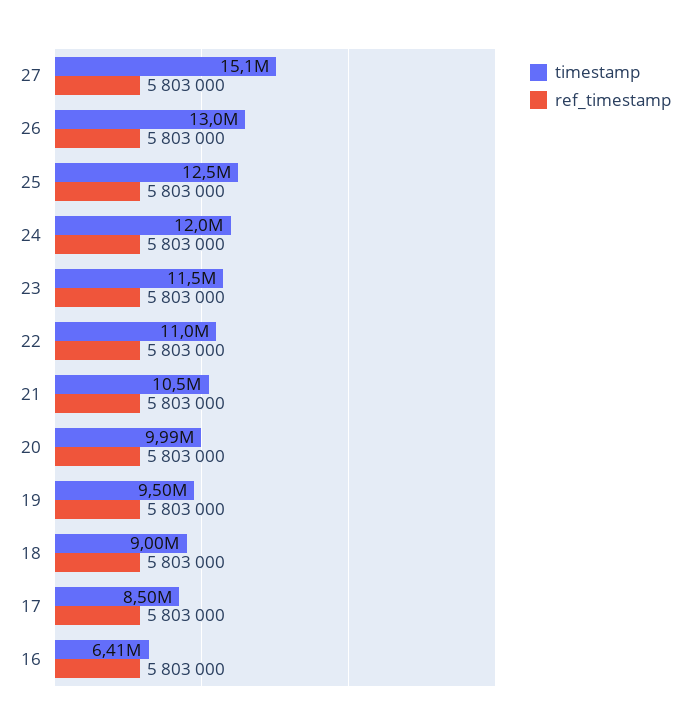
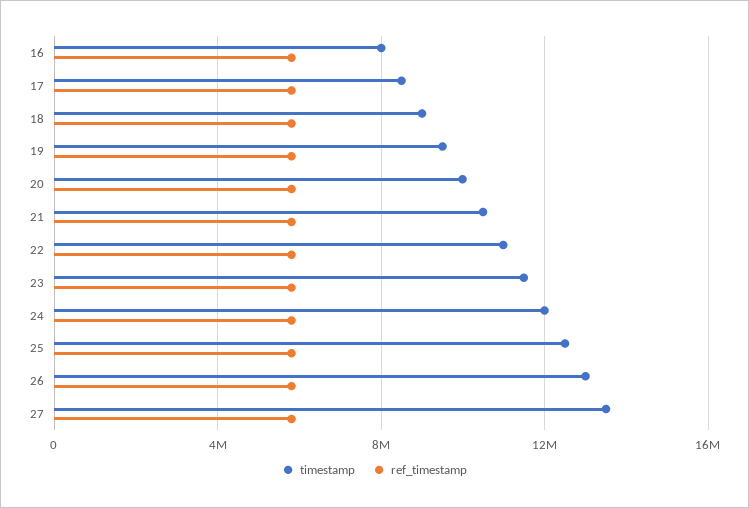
timestamp, 27: 15100000 -> 13500000
timestamp, 16: 6410000 -> 8000000

